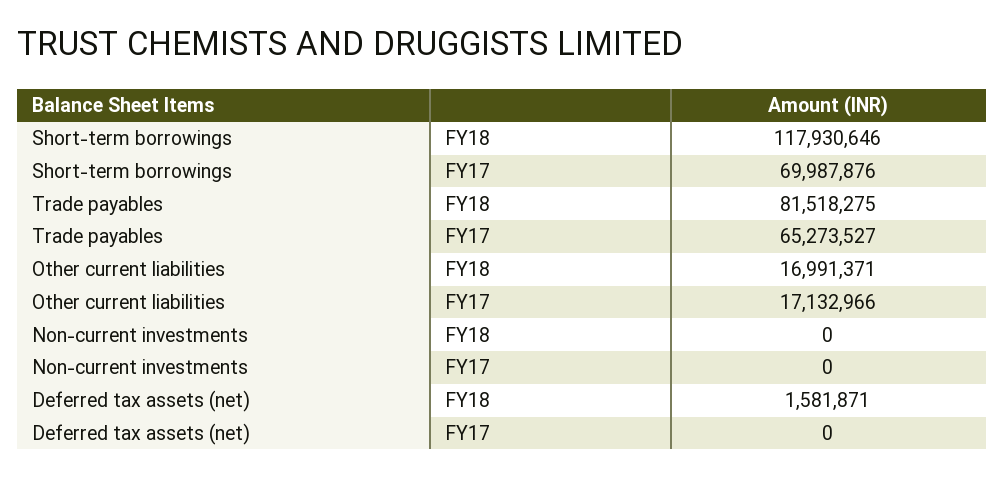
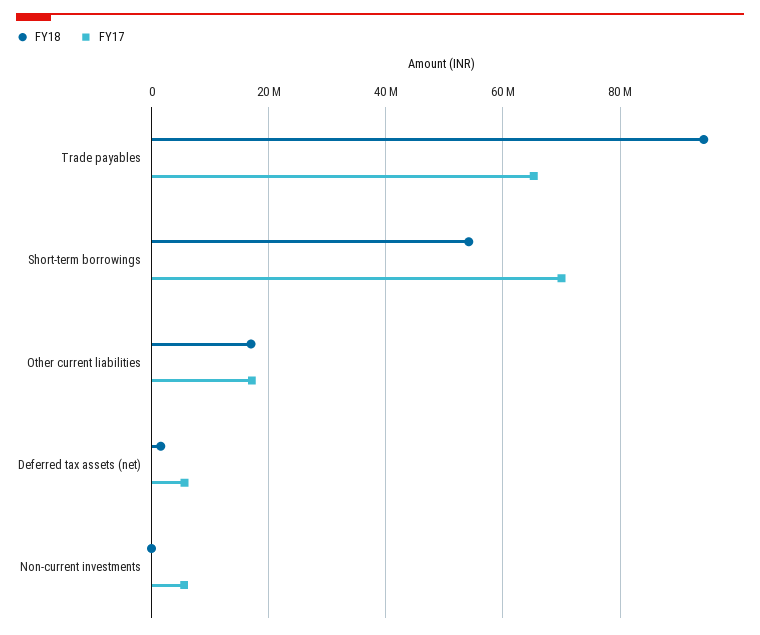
FY18, Short-term borrowings: 117930646 -> 54000000
FY18, Trade payables: 81518275 -> 94000000
FY17, Non-current investments: 0 -> 6000000
FY17, Deferred tax assets (net): 0 -> 6000000

